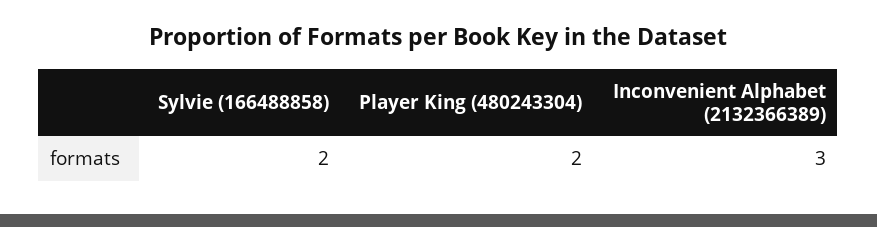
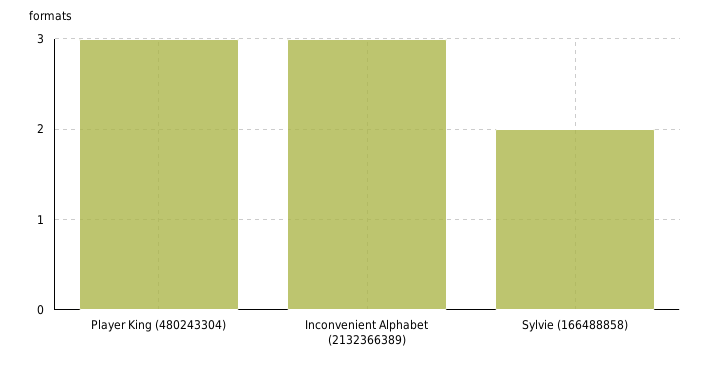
Player King (480243304): 2 -> 3

